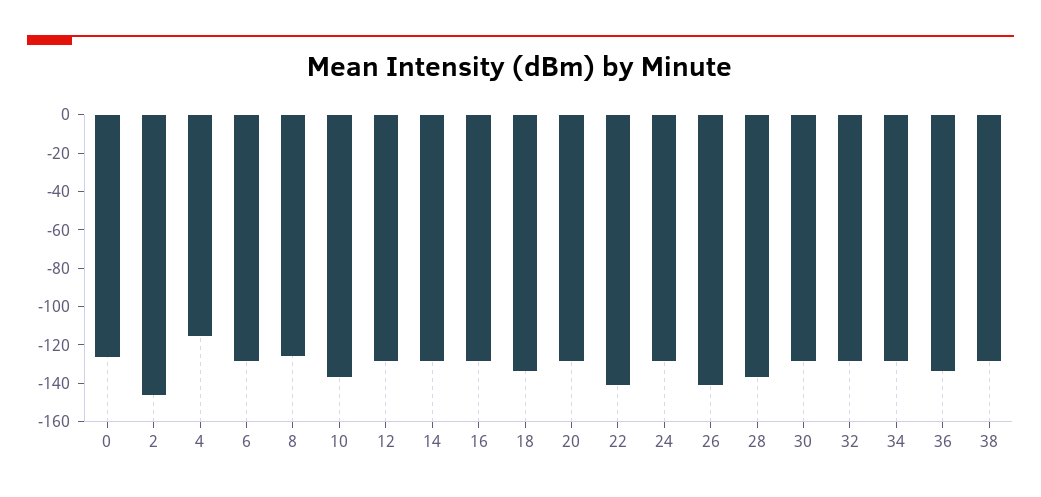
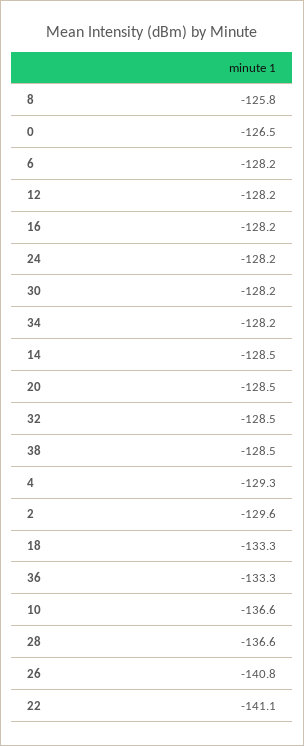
2: -145 -> -129.6
4: -115 -> -129.3

